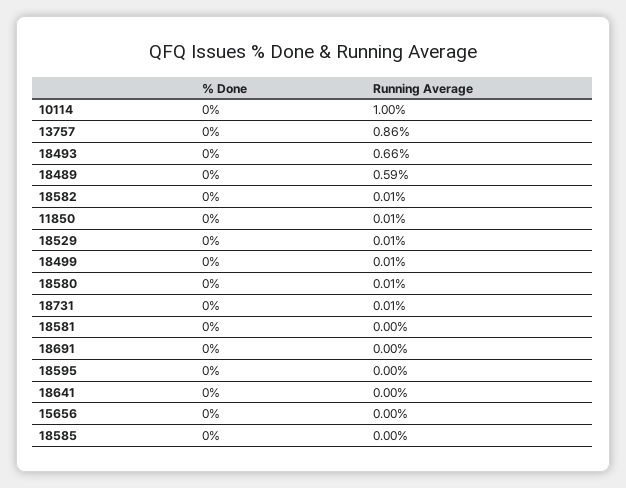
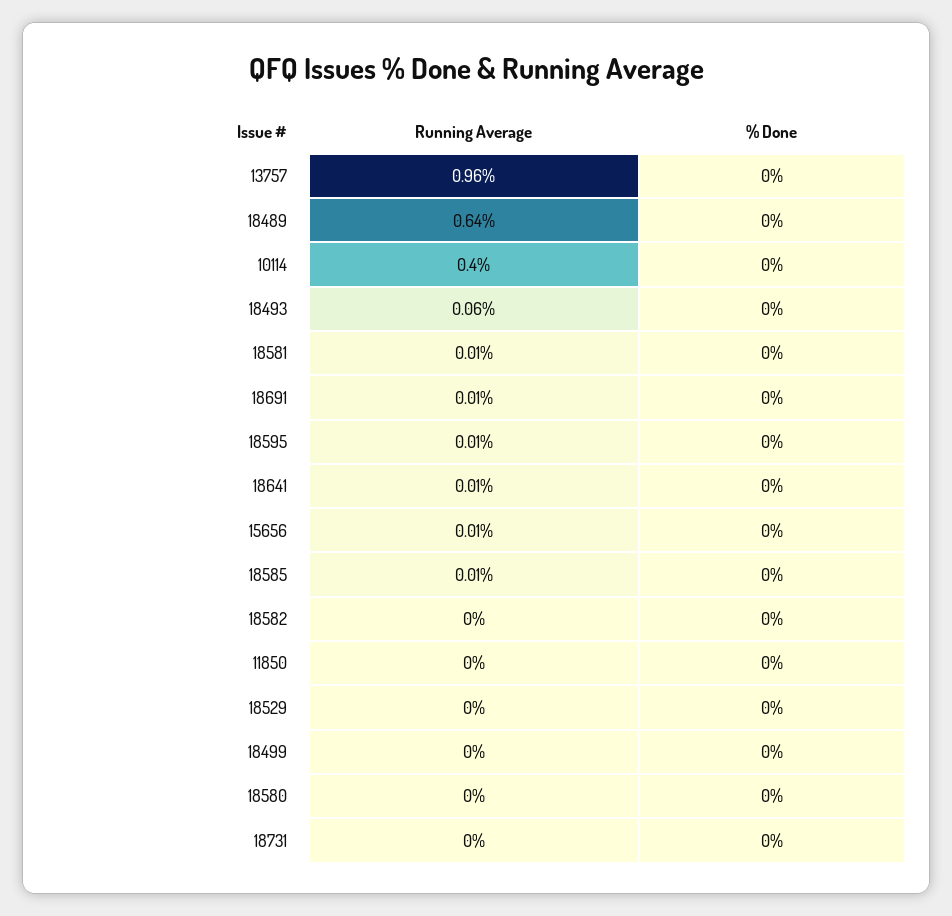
Running Average, 10114: 1 -> 0.4
Running Average, 13757: 0.86 -> 0.96
Running Average, 18493: 0.66 -> 0.06
Running Average, 18489: 0.59 -> 0.64
Running Average, 18582: 0.01 -> 0
Running Average, 11850: 0.01 -> 0
Running Average, 18529: 0.01 -> 0
Running Average, 18499: 0.01 -> 0
Running Average, 18580: 0.01 -> 0
Running Average, 18731: 0.01 -> 0
Running Average, 18581: 0 -> 0.01
Running Average, 18691: 0 -> 0.01
Running Average, 18595: 0 -> 0.01
Running Average, 18641: 0 -> 0.01
Running Average, 15656: 0 -> 0.01
Running Average, 18585: 0 -> 0.01

